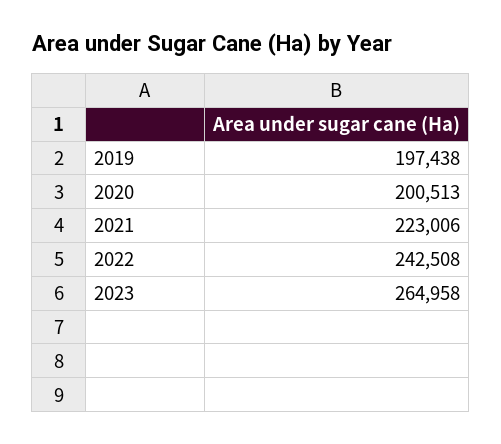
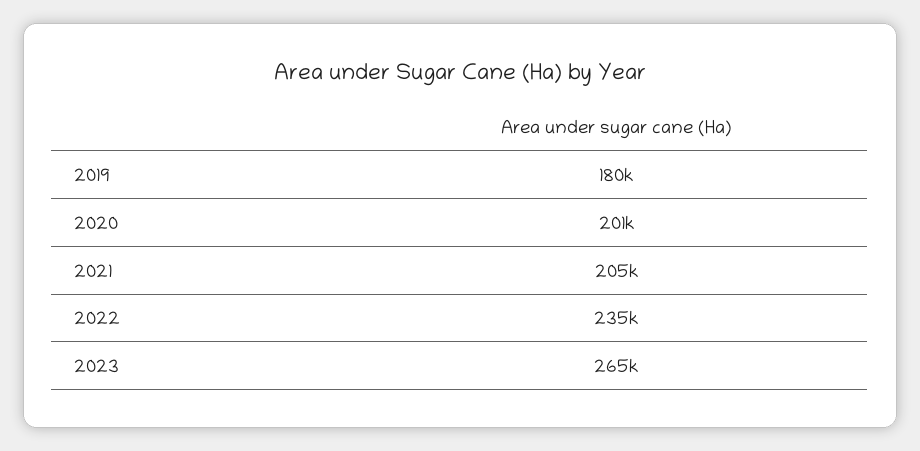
2019: 197438 -> 180000
2021: 223006 -> 205000
2022: 242508 -> 235000

